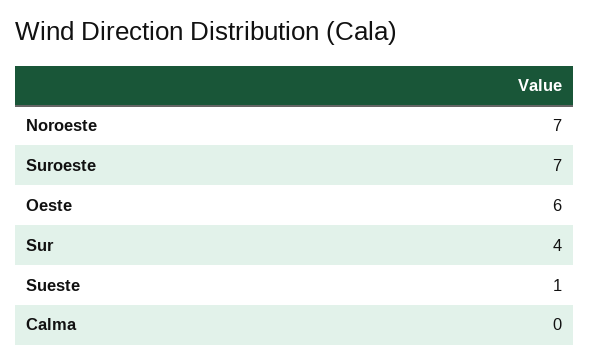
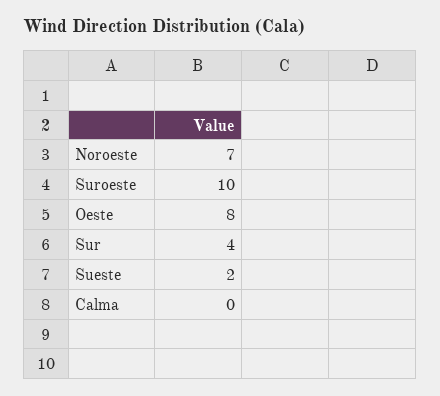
Suroeste: 7 -> 10
Oeste: 6 -> 8
Sueste: 1 -> 2

